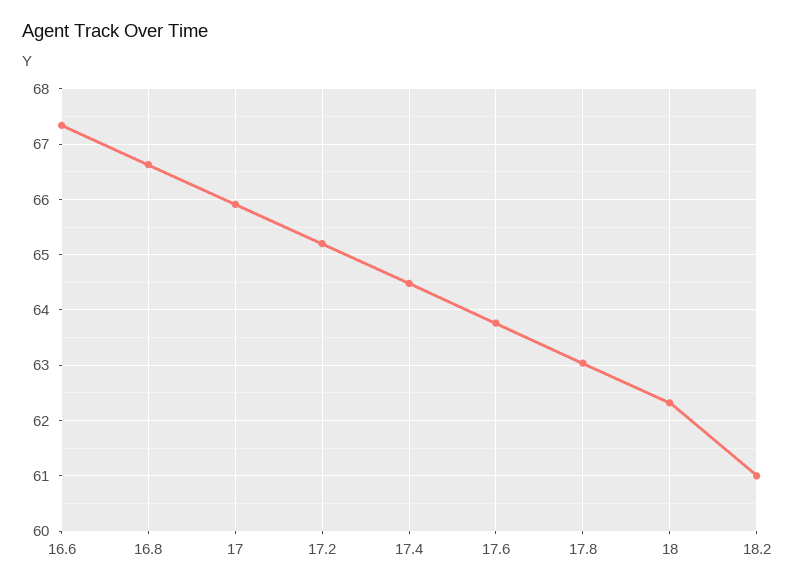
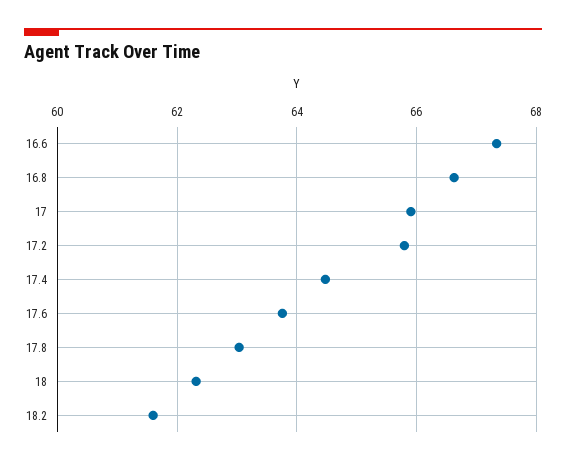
17.2: 65.2 -> 65.8
18.2: 61 -> 61.6

